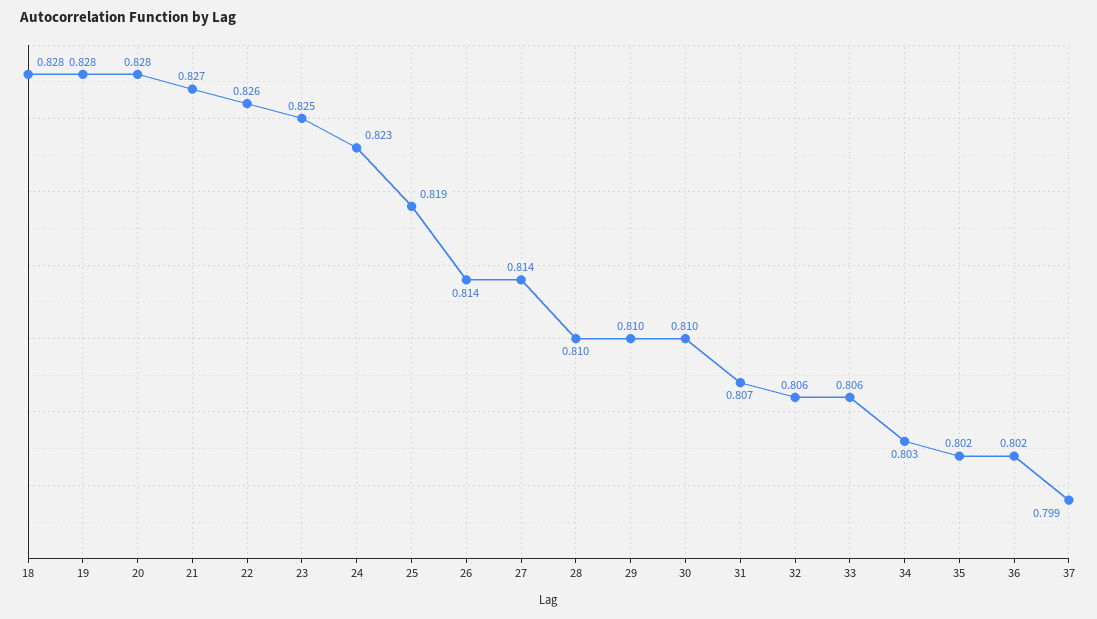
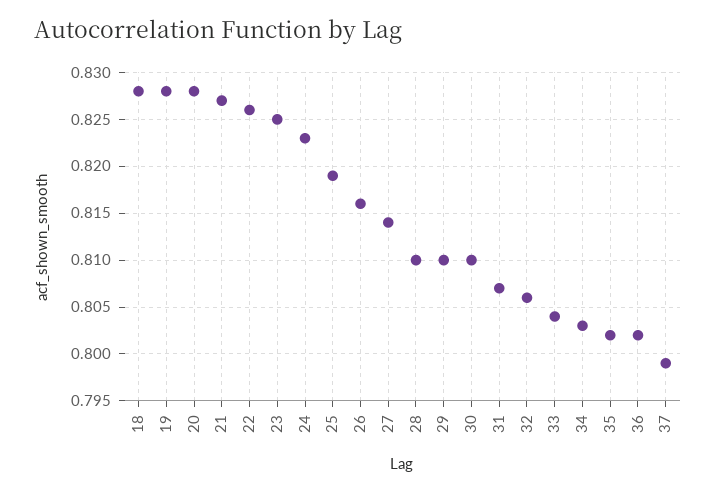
26: 0.814 -> 0.816
33: 0.806 -> 0.804

